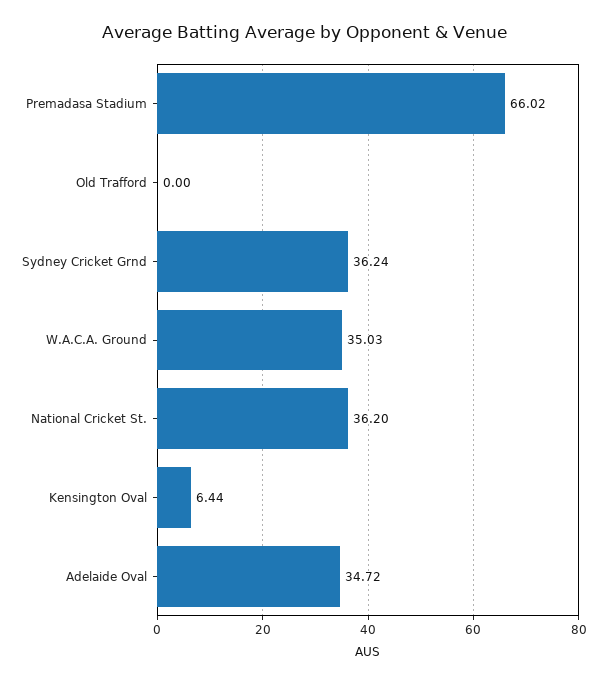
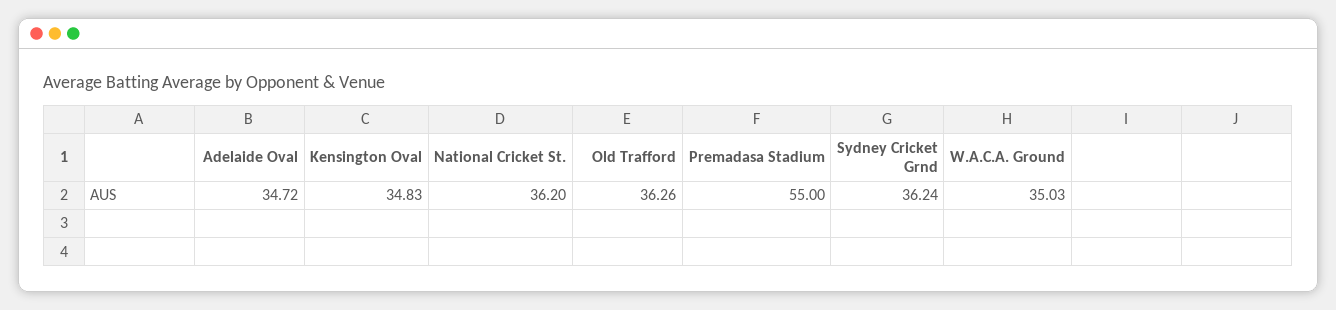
Premadasa Stadium: 66.02 -> 55
Old Trafford: 0 -> 36.26
Kensington Oval: 6.44 -> 34.83

